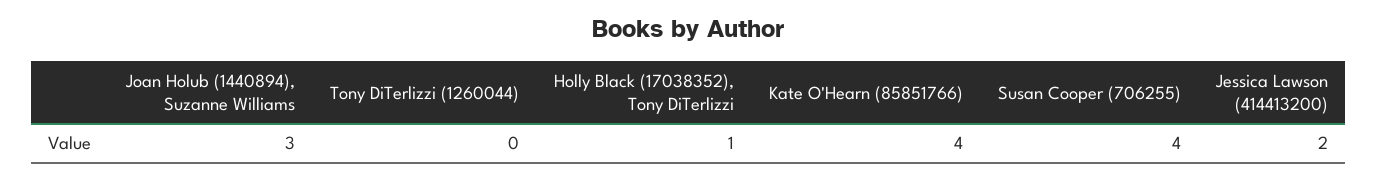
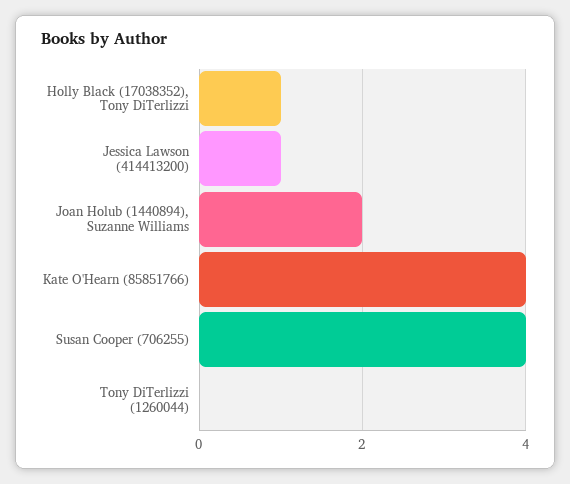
Joan Holub (1440894), Suzanne Williams: 3 -> 2
Jessica Lawson (414413200): 2 -> 1

